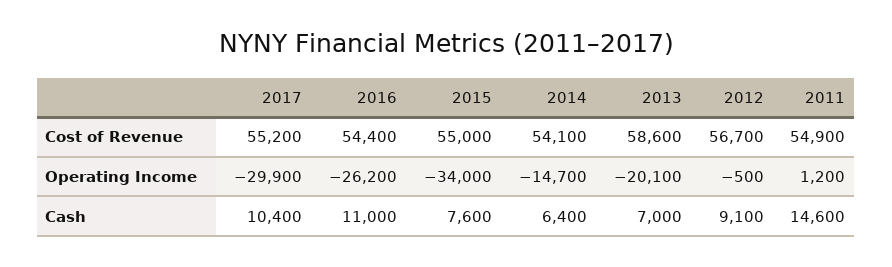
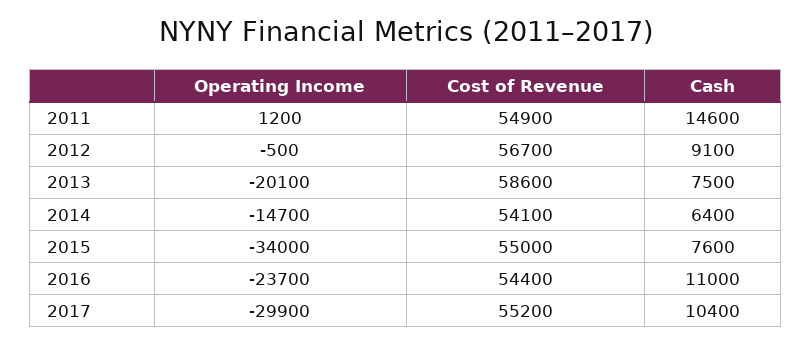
2016, Operating Income: -26200 -> -23700
2013, Cash: 7000 -> 7500

